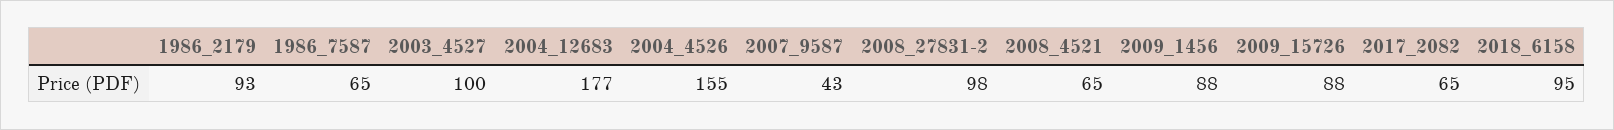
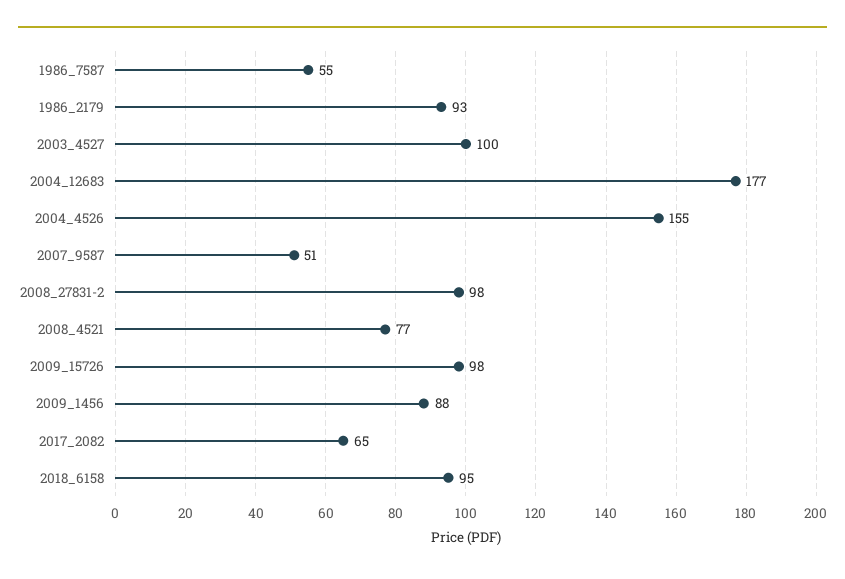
1986_7587: 65 -> 55
2007_9587: 43 -> 51
2008_4521: 65 -> 77
2009_15726: 88 -> 98

